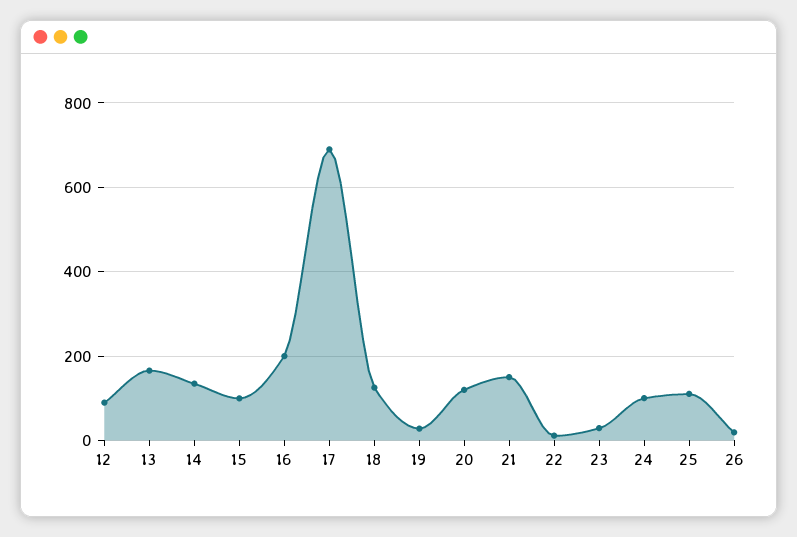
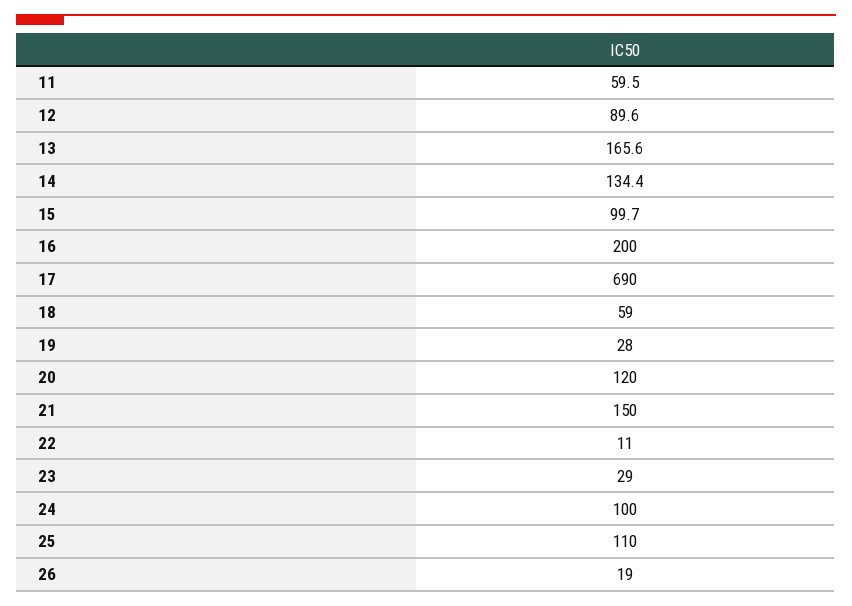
18: 120 -> 59
11: none -> 59.5

